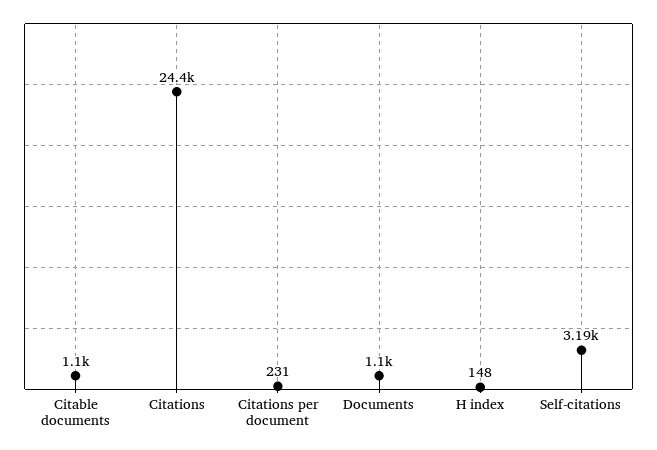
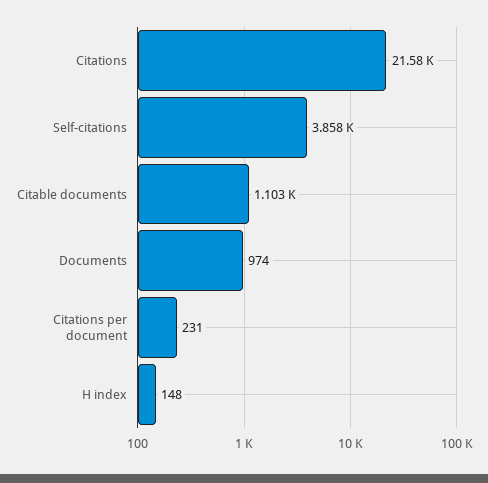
Citations: 24400 -> 21580
Documents: 1100 -> 974
Self-citations: 3190 -> 3858

